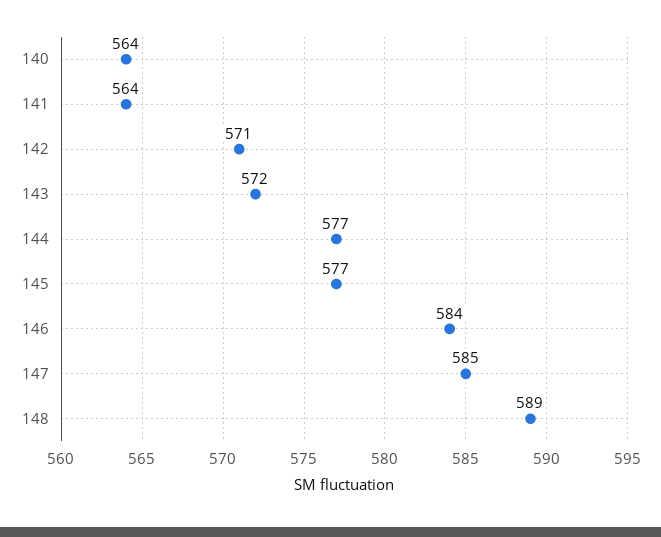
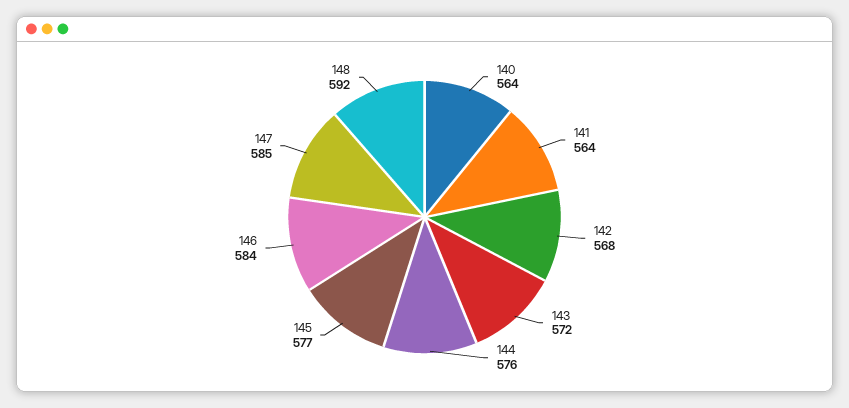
142: 571 -> 568
144: 577 -> 576
148: 589 -> 592

